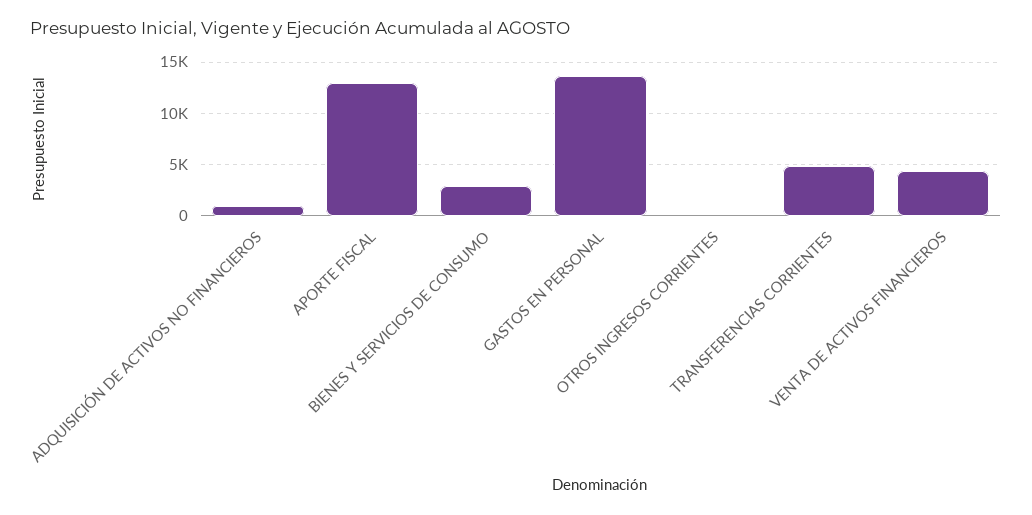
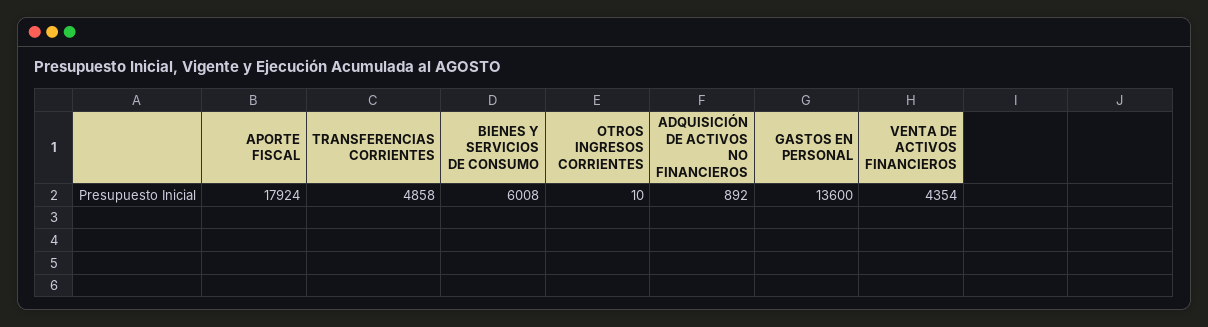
APORTE FISCAL: 13000 -> 17924
BIENES Y SERVICIOS DE CONSUMO: 3000 -> 6008

